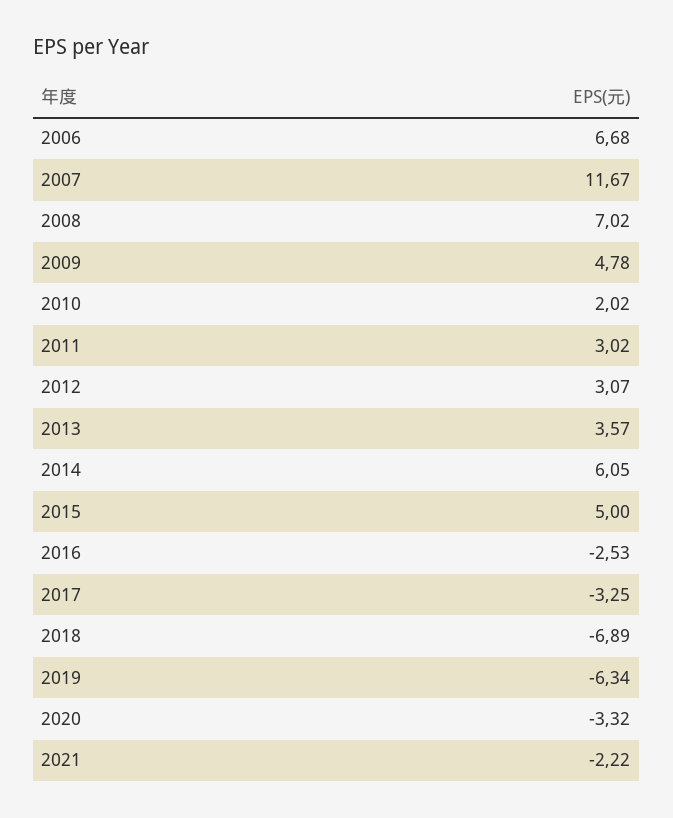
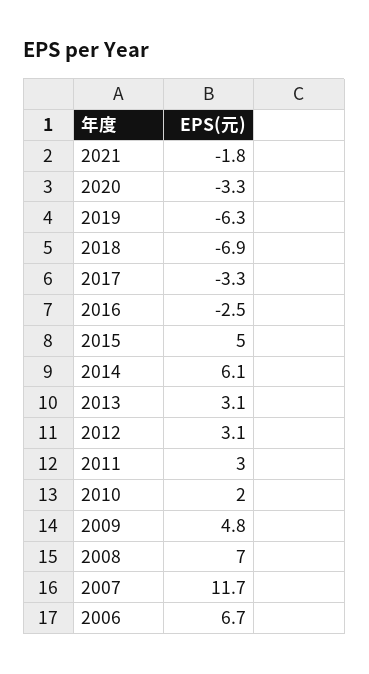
2013: 3.57 -> 3.1
2021: -2.22 -> -1.8

